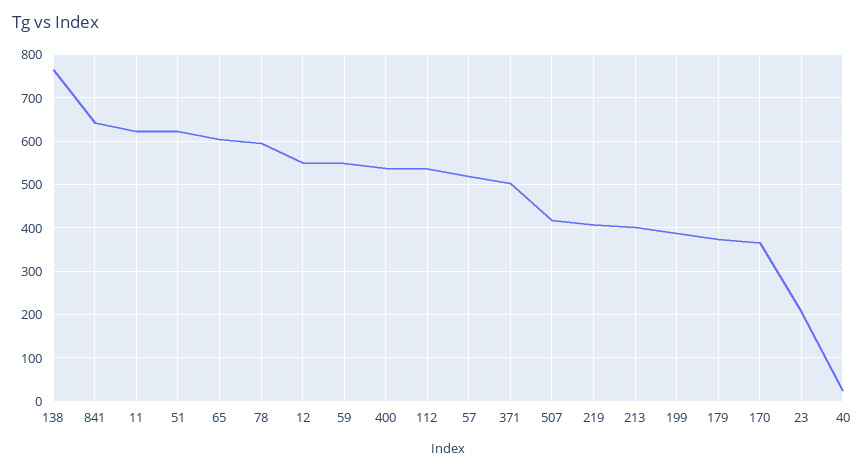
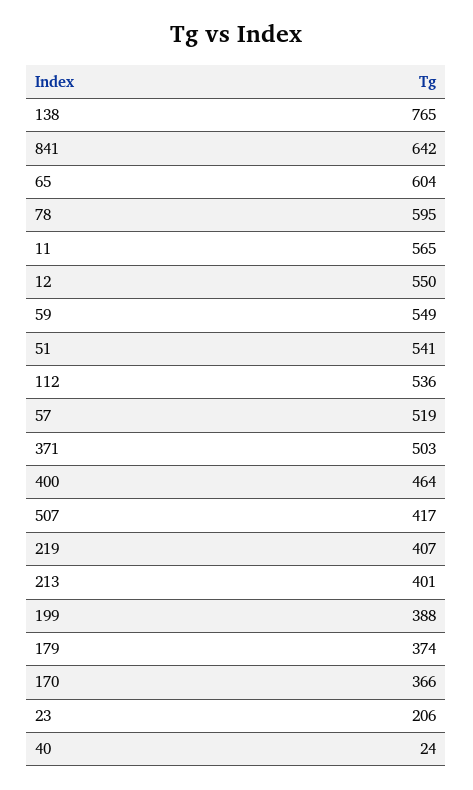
11: 620 -> 565
51: 620 -> 541
400: 540 -> 464

